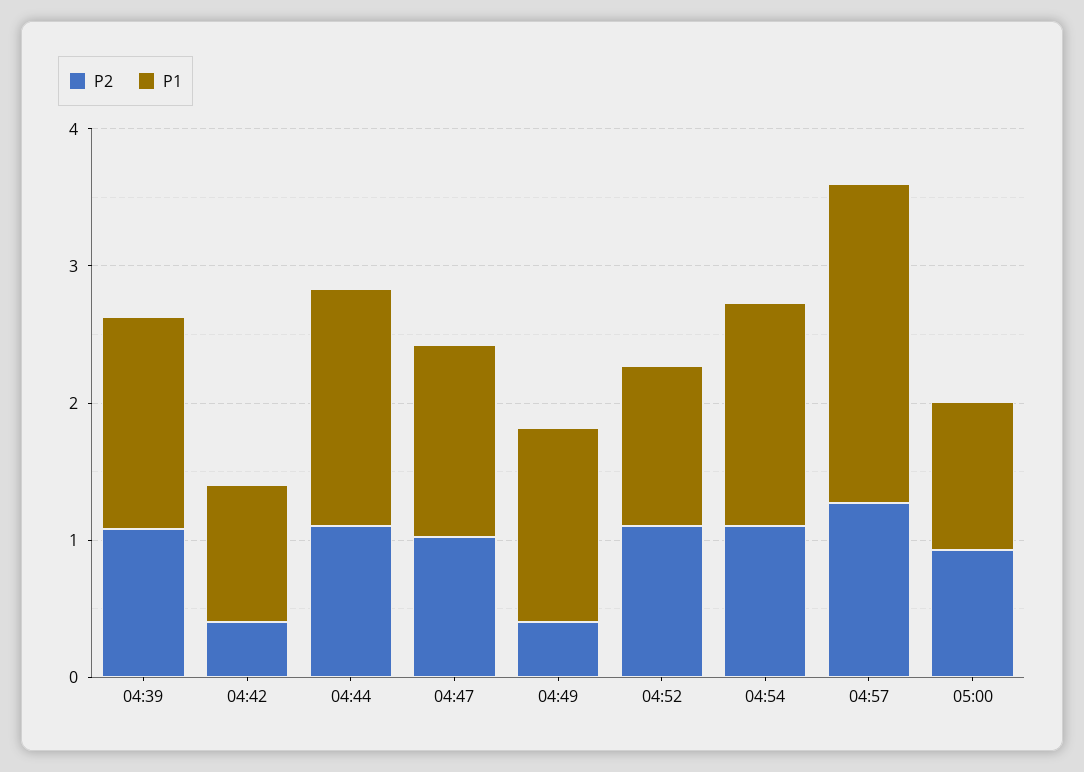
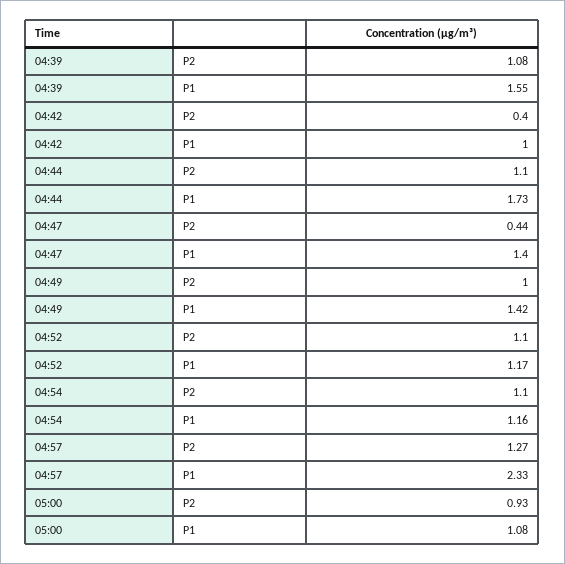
P2, 04:47: 1 -> 0.44
P2, 04:49: 0.4 -> 1
P1, 04:54: 1.6 -> 1.16

